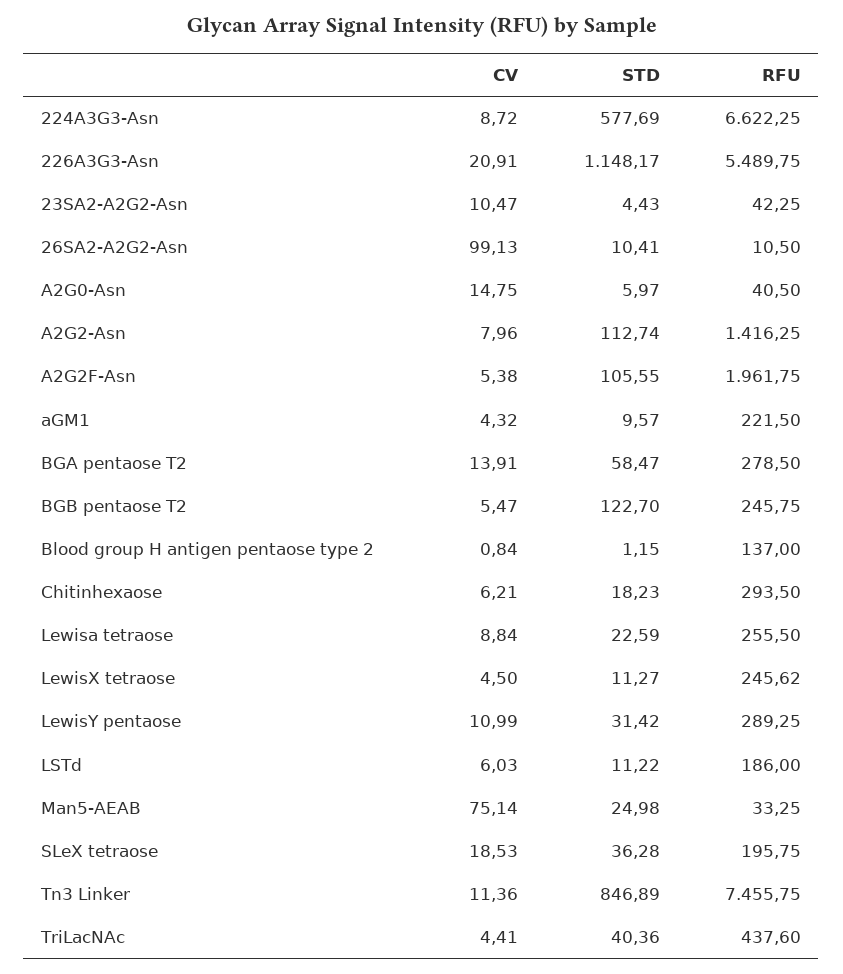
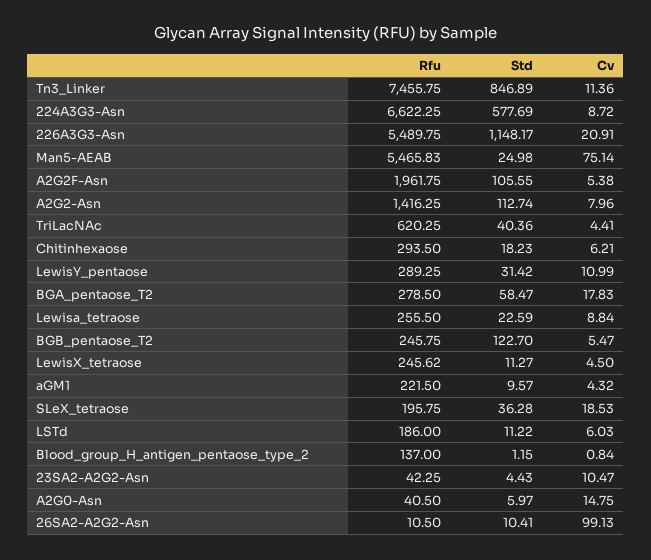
CV, BGA pentaose T2: 13.91 -> 17.83
RFU, Man5-AEAB: 33.25 -> 5465.83
RFU, TriLacNAc: 437.6 -> 620.25

